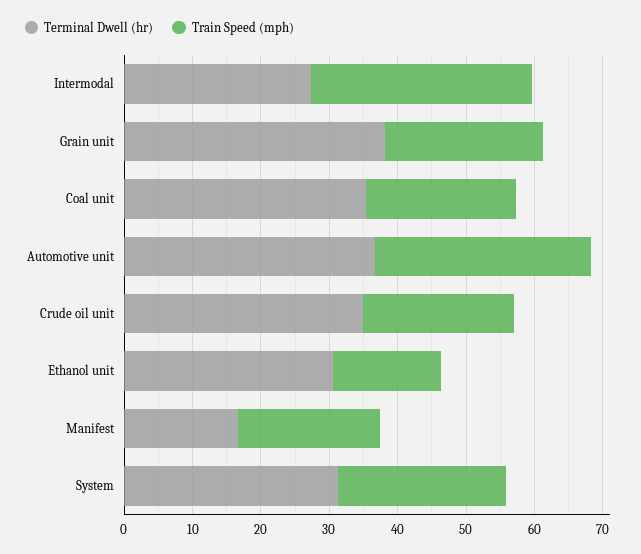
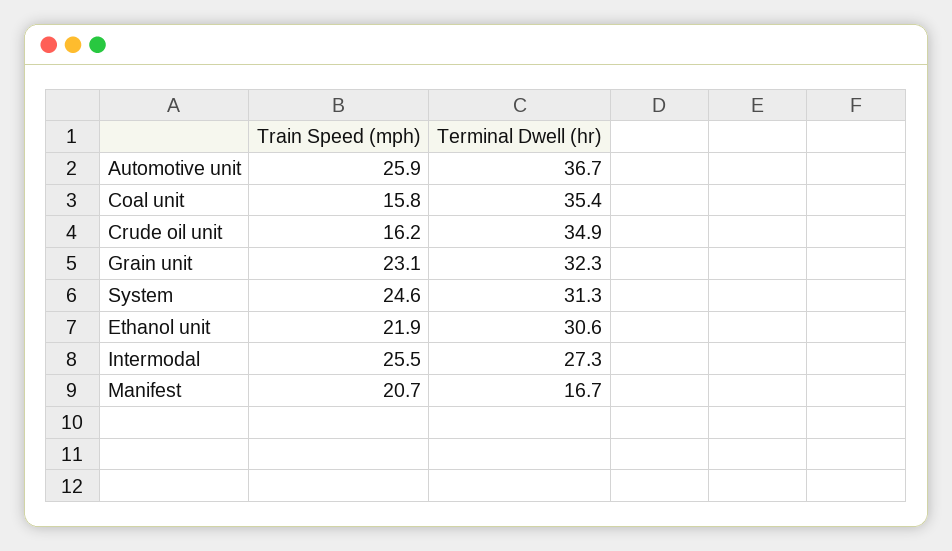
Train Speed (mph), Intermodal: 32 -> 25.5
Terminal Dwell (hr), Grain unit: 38 -> 32.3
Train Speed (mph), Coal unit: 22 -> 15.8
Train Speed (mph), Automotive unit: 32 -> 25.9
Train Speed (mph), Crude oil unit: 22 -> 16.2
Train Speed (mph), Ethanol unit: 16 -> 21.9

